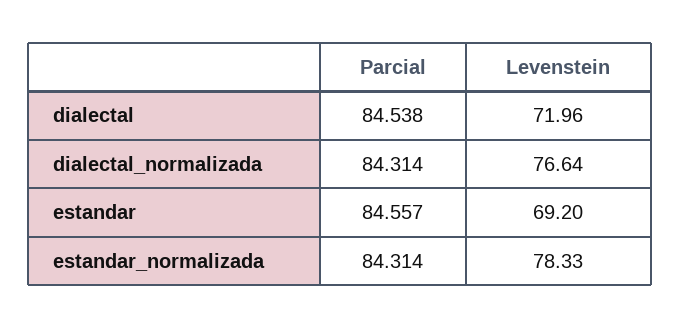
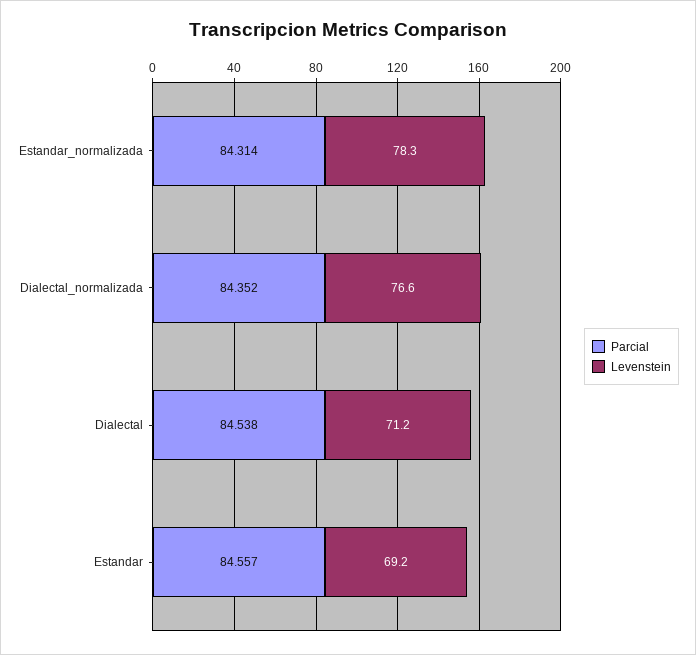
Levenstein, dialectal: 71.96 -> 71.2
Parcial, dialectal_normalizada: 84.314 -> 84.352

